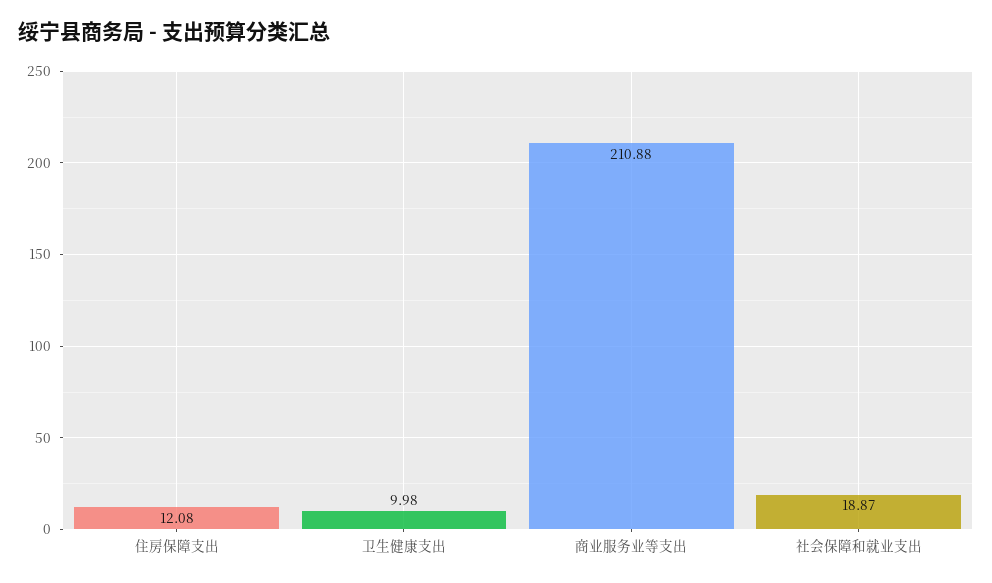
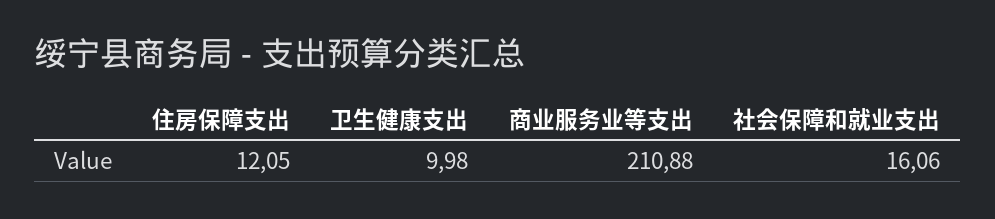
住房保障支出: 12.08 -> 12.05
社会保障和就业支出: 18.87 -> 16.06

